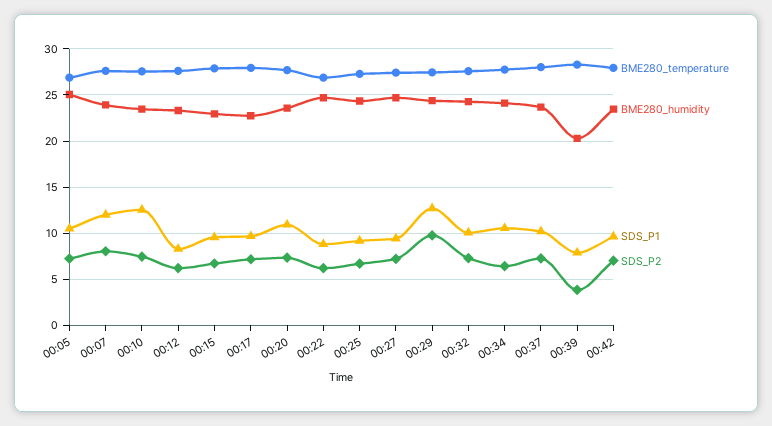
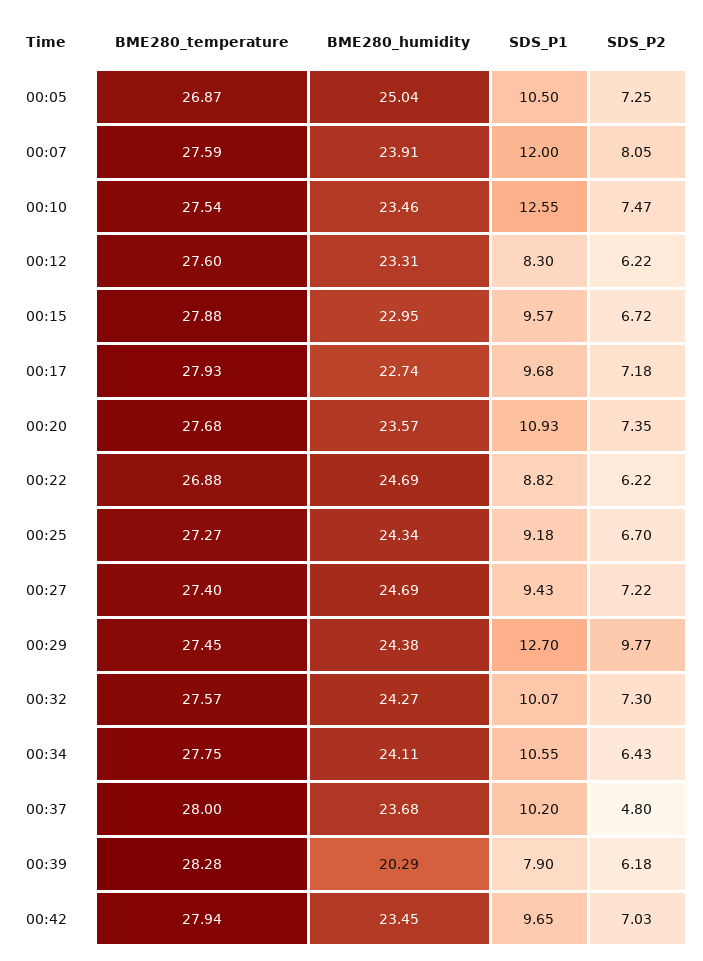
SDS_P2, 00:37: 7 -> 4.8
SDS_P2, 00:39: 4 -> 6.18

